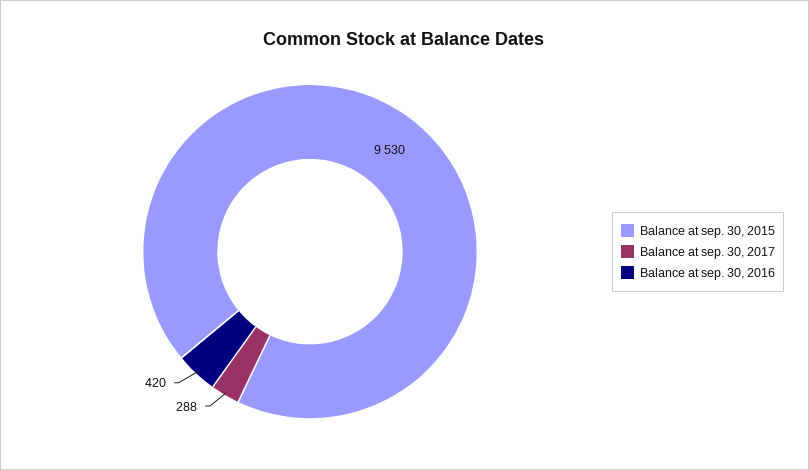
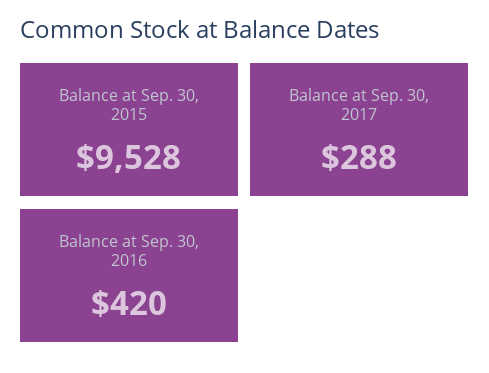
Balance at sep. 30, 2015: 9530 -> 9528

